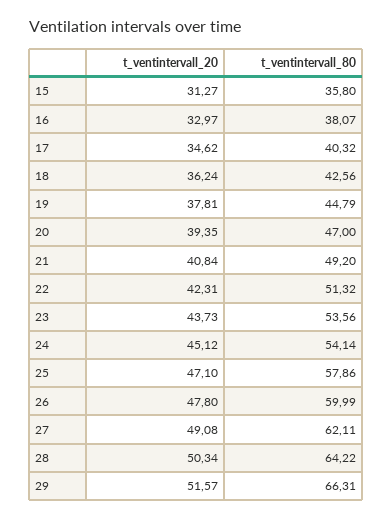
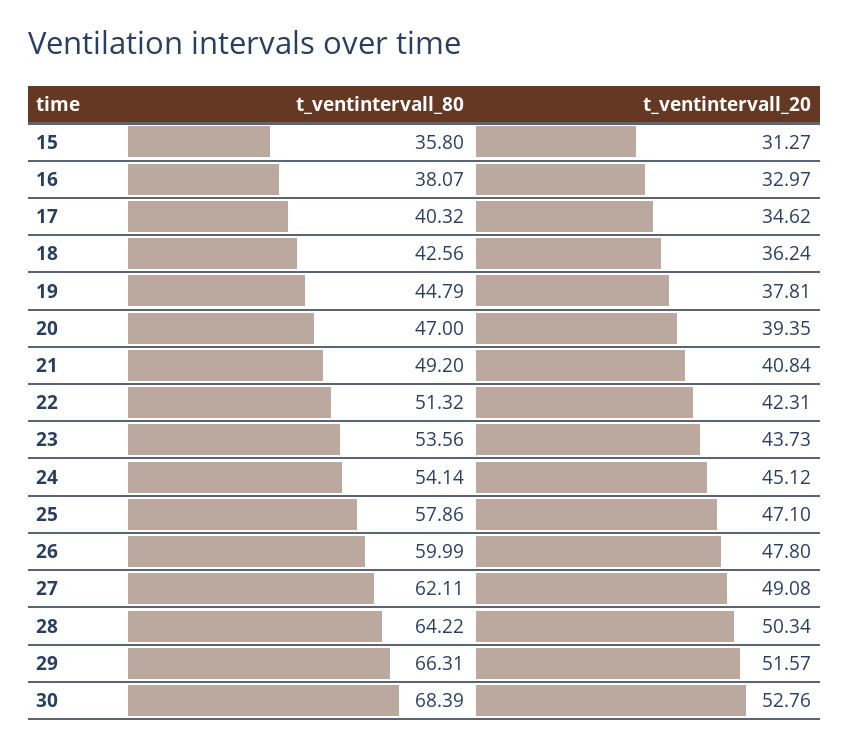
t_ventintervall_80, 30: none -> 68.39
t_ventintervall_20, 30: none -> 52.76

